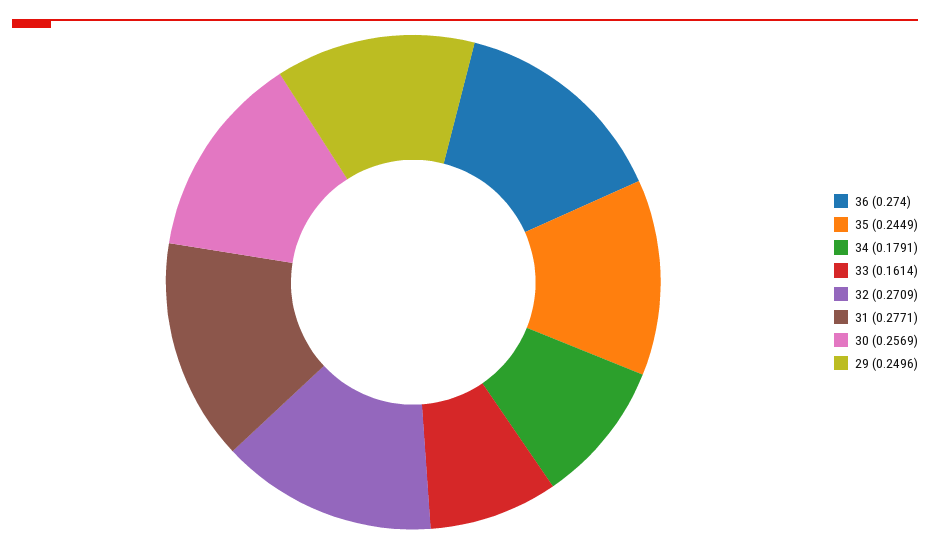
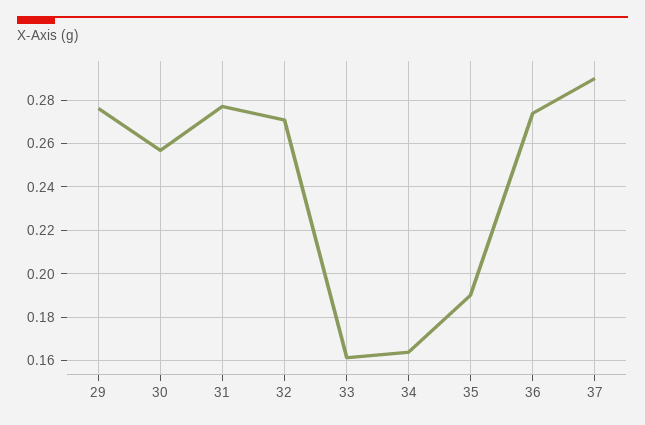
35: 0.2449 -> 0.19
34: 0.1791 -> 0.165
29: 0.2496 -> 0.275
37: none -> 0.29

